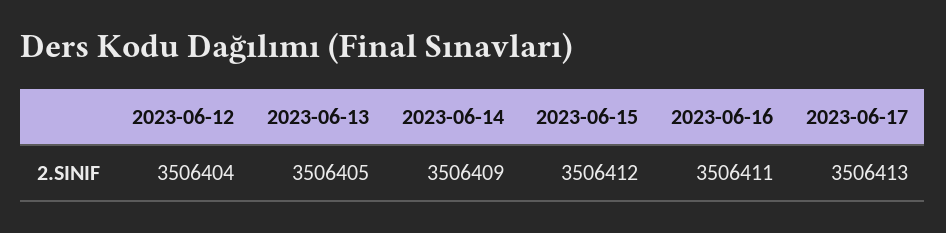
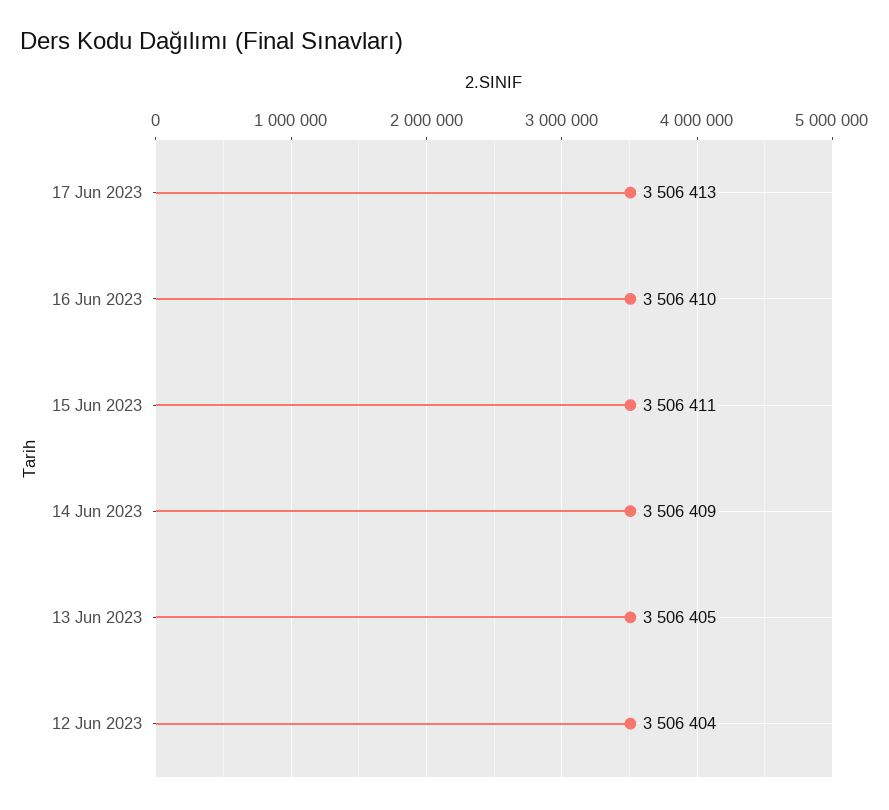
2023-06-15: 3506412 -> 3506411
2023-06-16: 3506411 -> 3506410

